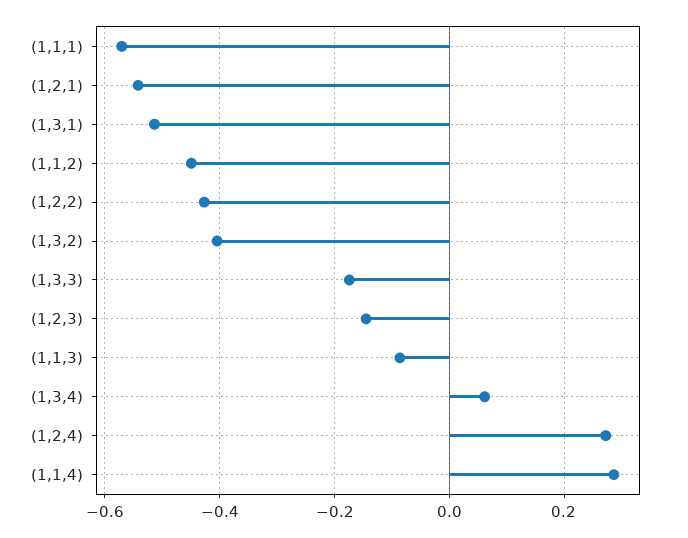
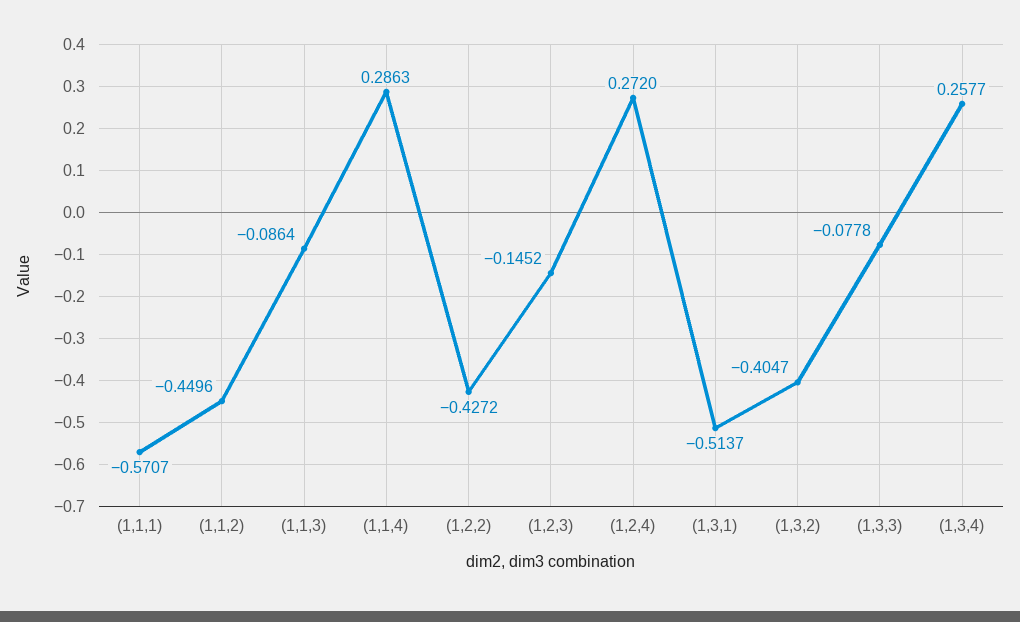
(1,2,1): -0.54 -> none
(1,3,3): -0.18 -> -0.0778
(1,3,4): 0.06 -> 0.2577

